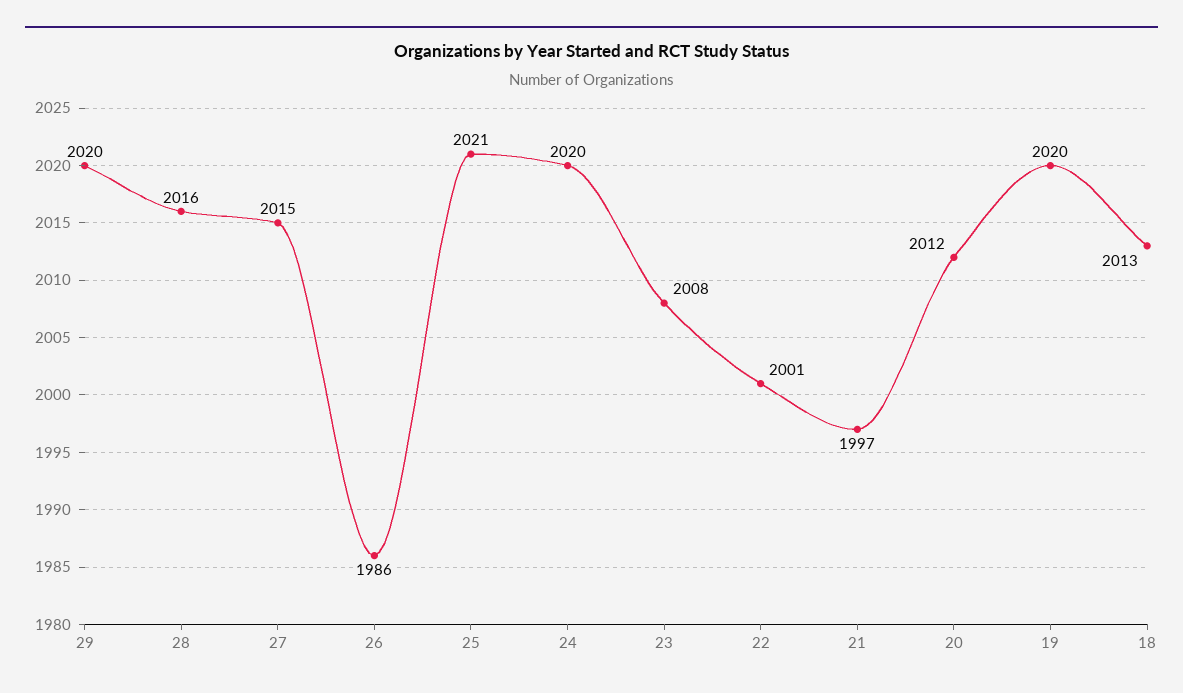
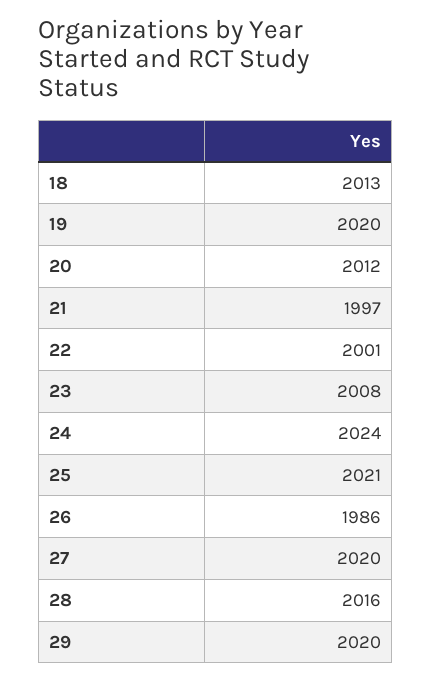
27: 2015 -> 2020
24: 2020 -> 2024

